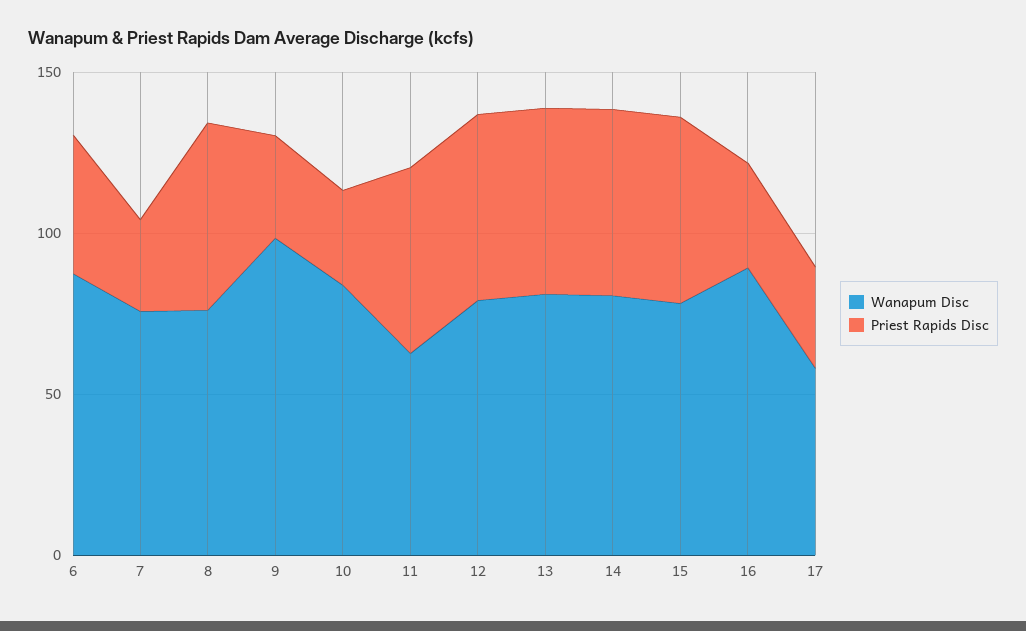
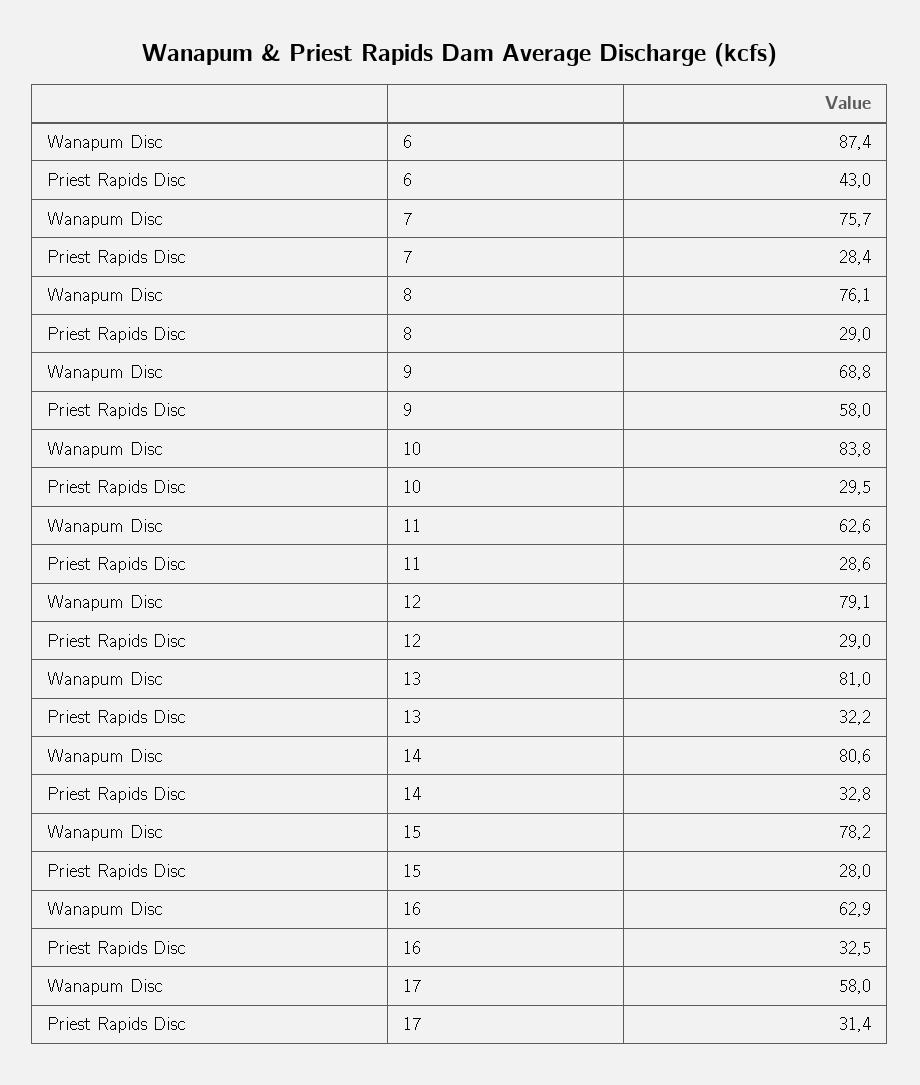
Priest Rapids Disc, 8: 60 -> 29
Wanapum Disc, 9: 100 -> 68.8
Priest Rapids Disc, 9: 30 -> 58
Priest Rapids Disc, 11: 60 -> 28.6
Priest Rapids Disc, 12: 60 -> 29
Priest Rapids Disc, 13: 60 -> 32.2
Priest Rapids Disc, 14: 60 -> 32.8
Priest Rapids Disc, 15: 60 -> 28
Wanapum Disc, 16: 90 -> 62.9

